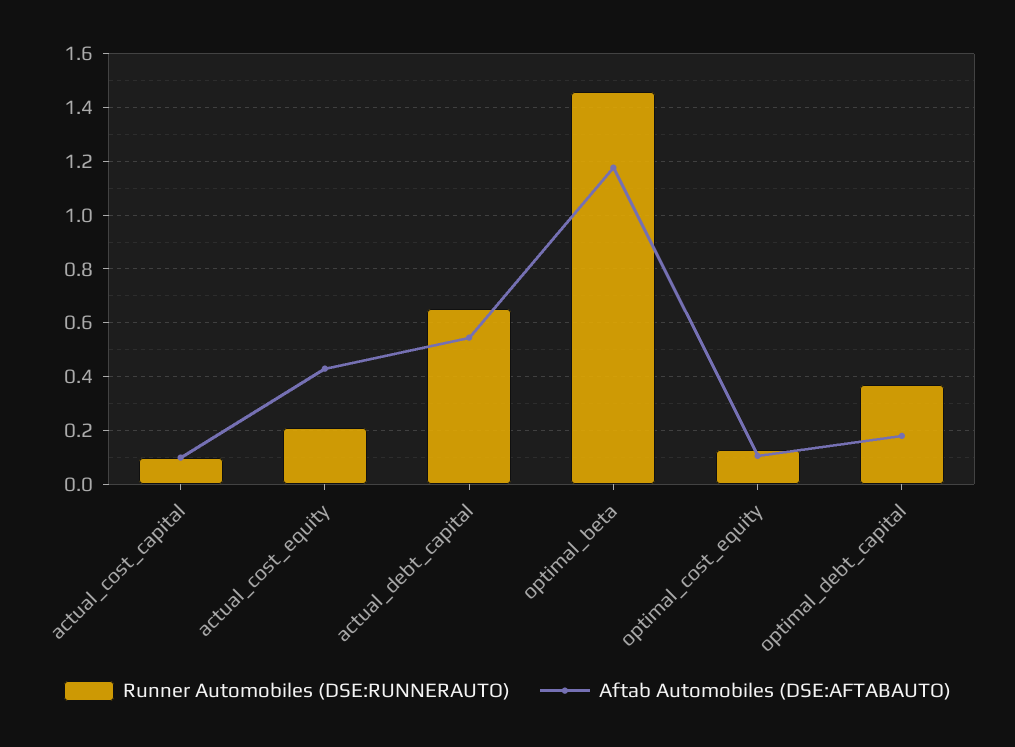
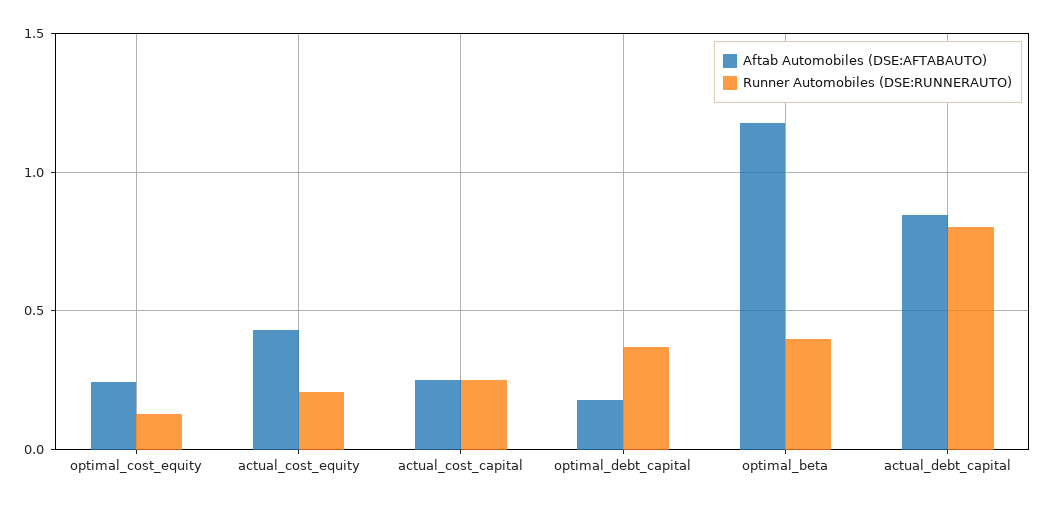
Runner Automobiles (DSE:RUNNERAUTO), actual_cost_capital: 0.1 -> 0.25
Aftab Automobiles (DSE:AFTABAUTO), actual_cost_capital: 0.1 -> 0.25
Runner Automobiles (DSE:RUNNERAUTO), actual_debt_capital: 0.65 -> 0.8
Aftab Automobiles (DSE:AFTABAUTO), actual_debt_capital: 0.55 -> 0.85
Runner Automobiles (DSE:RUNNERAUTO), optimal_beta: 1.45 -> 0.4
Aftab Automobiles (DSE:AFTABAUTO), optimal_cost_equity: 0.1 -> 0.25

